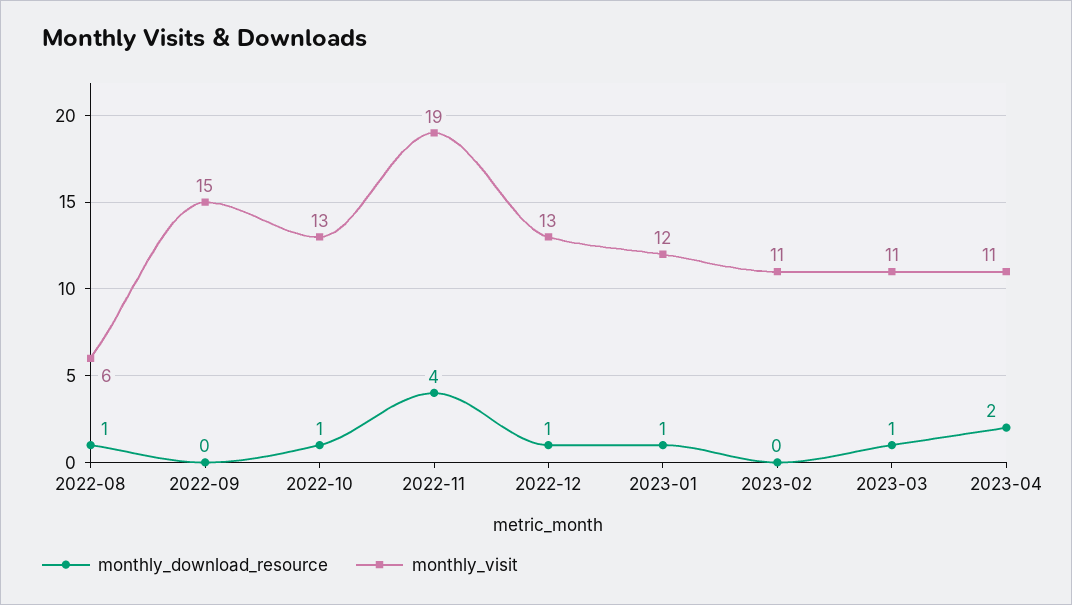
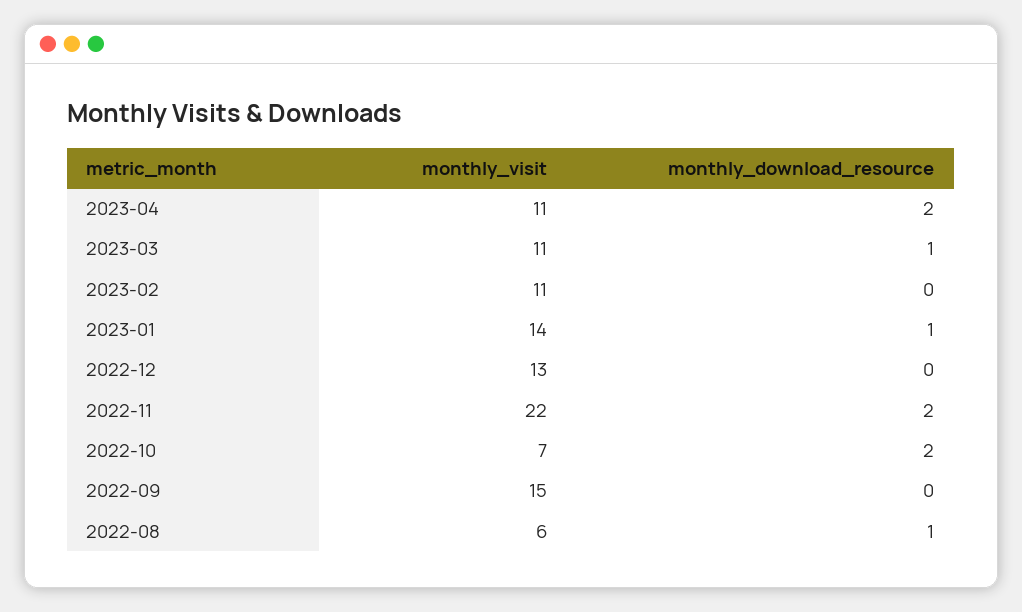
monthly_download_resource, 2022-10: 1 -> 2
monthly_visit, 2022-10: 13 -> 7
monthly_download_resource, 2022-11: 4 -> 2
monthly_visit, 2022-11: 19 -> 22
monthly_download_resource, 2022-12: 1 -> 0
monthly_visit, 2023-01: 12 -> 14

